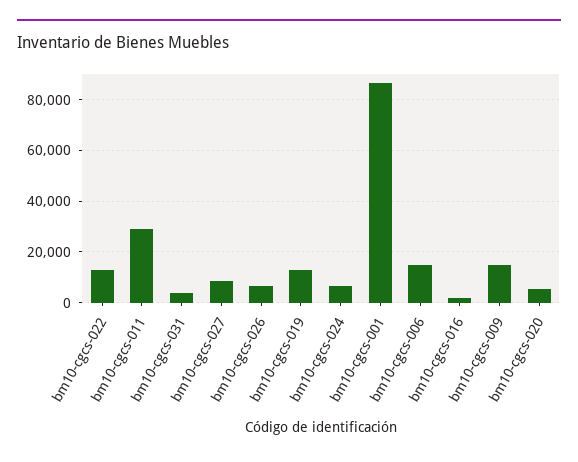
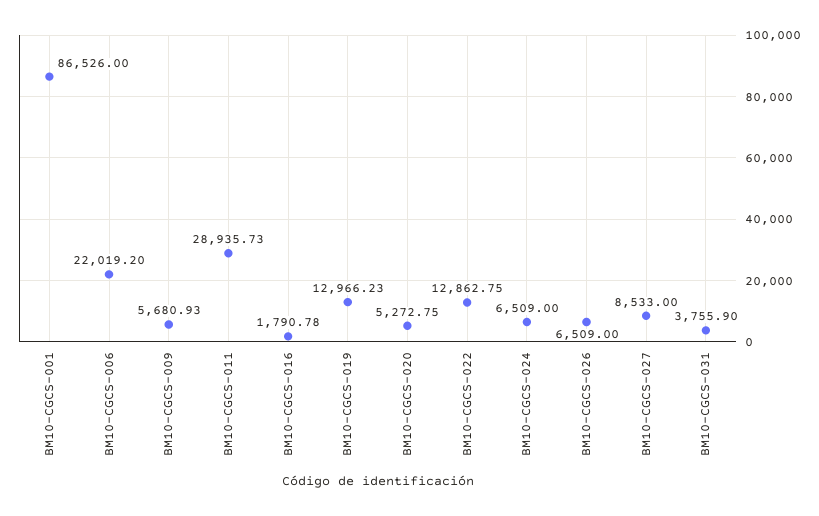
bm10-cgcs-006: 15000 -> 22019.2
bm10-cgcs-009: 15000 -> 5680.93

